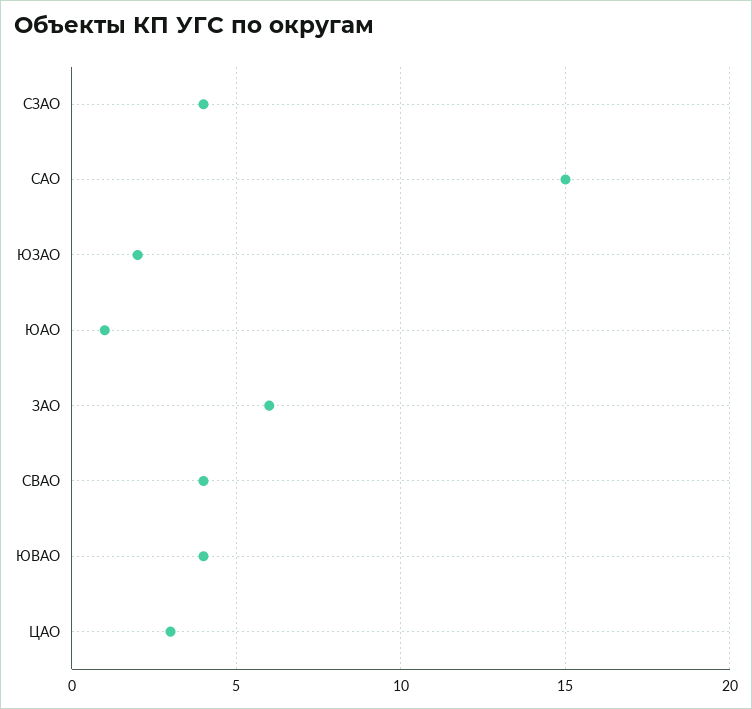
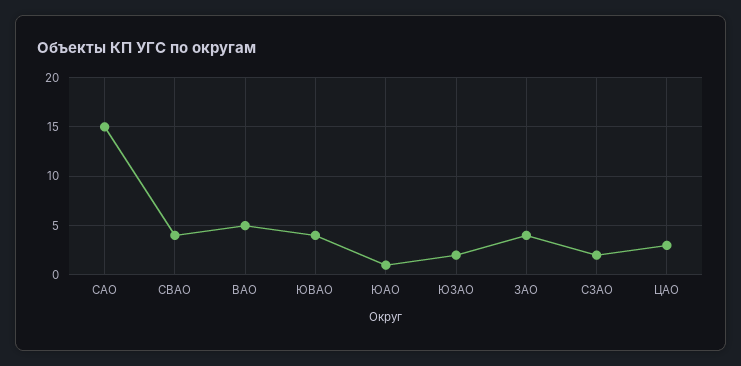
СЗАО: 4 -> 2
ЗАО: 6 -> 4
ВАО: none -> 5

